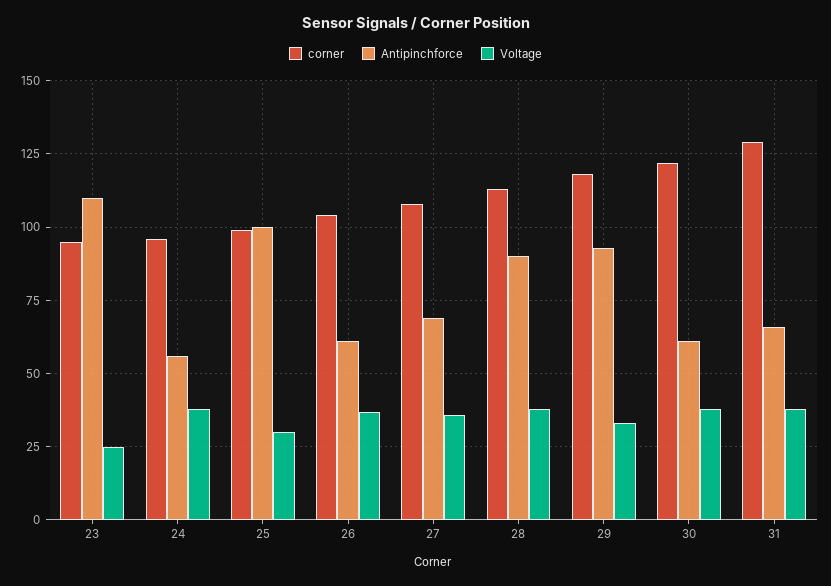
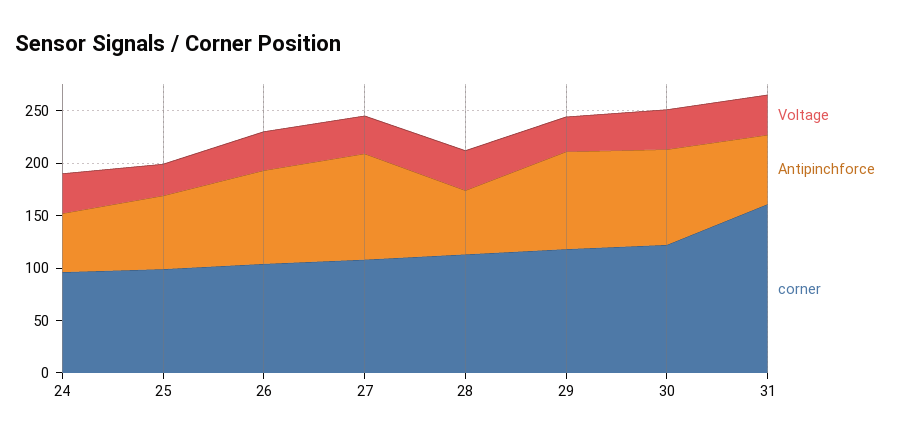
corner, 23: 95 -> none
Antipinchforce, 23: 110 -> none
Voltage, 23: 25 -> none
Antipinchforce, 25: 100 -> 70
Antipinchforce, 26: 60 -> 90
Antipinchforce, 27: 70 -> 100
Antipinchforce, 28: 90 -> 60
Antipinchforce, 30: 60 -> 90
corner, 31: 130 -> 160

